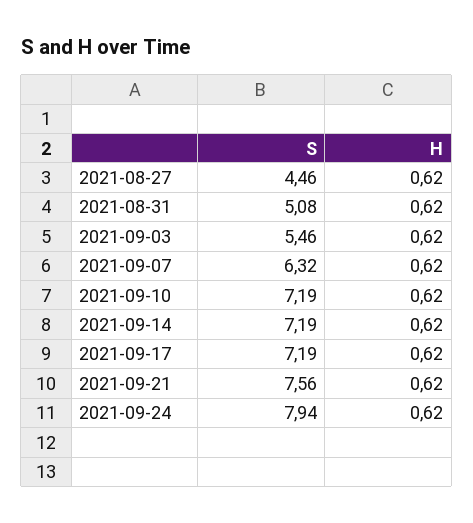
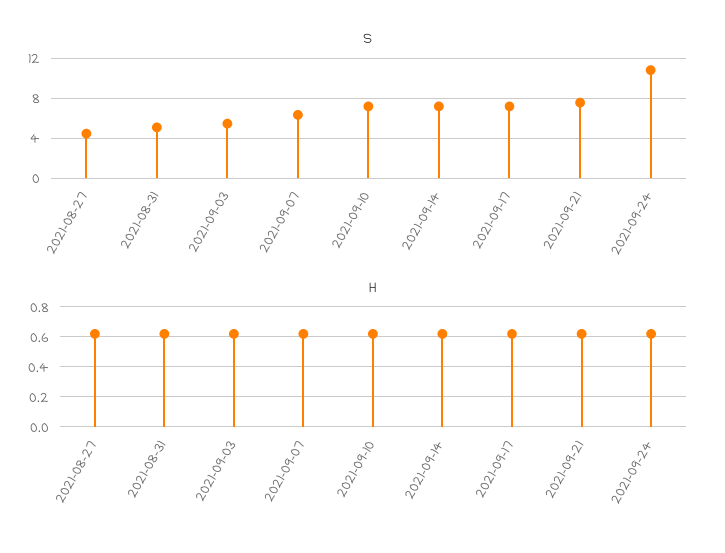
S, 2021-09-24: 7.94 -> 11

